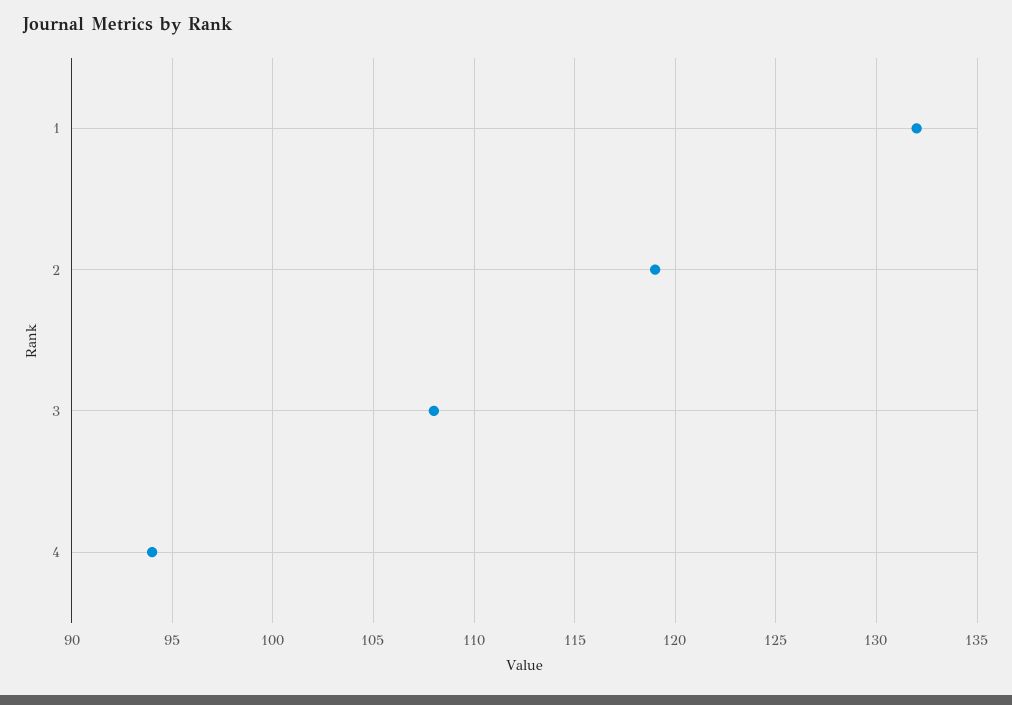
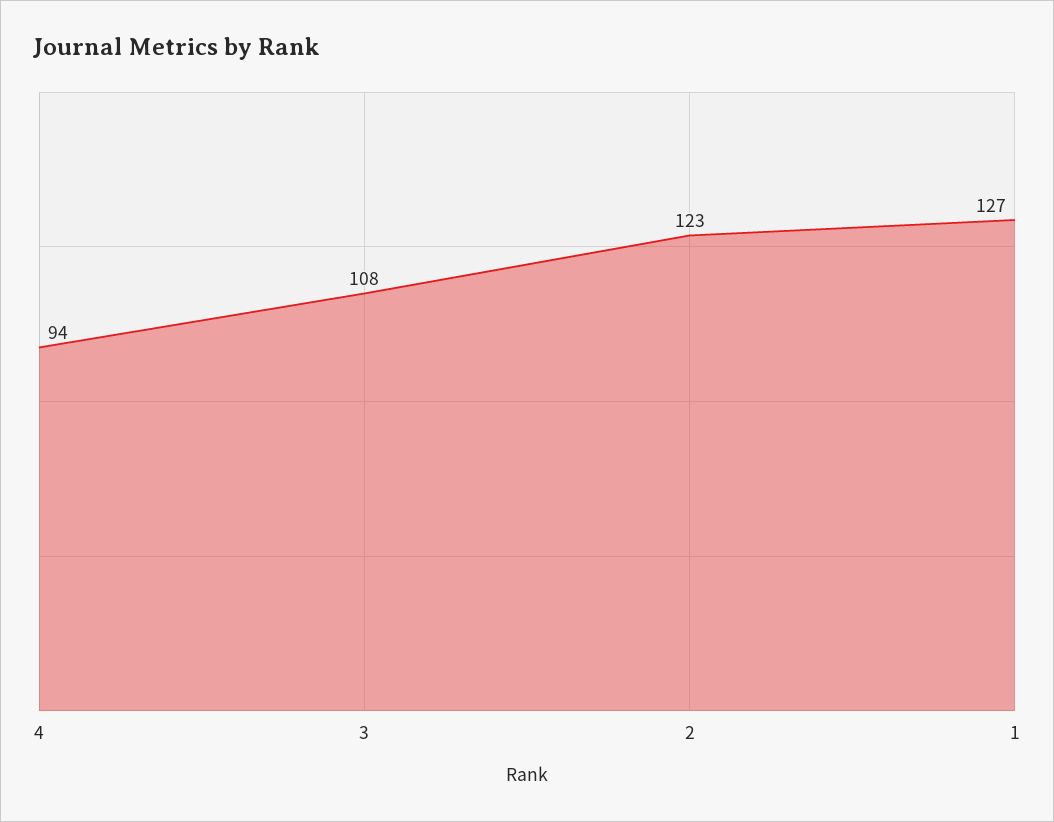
1: 132 -> 127
2: 119 -> 123

